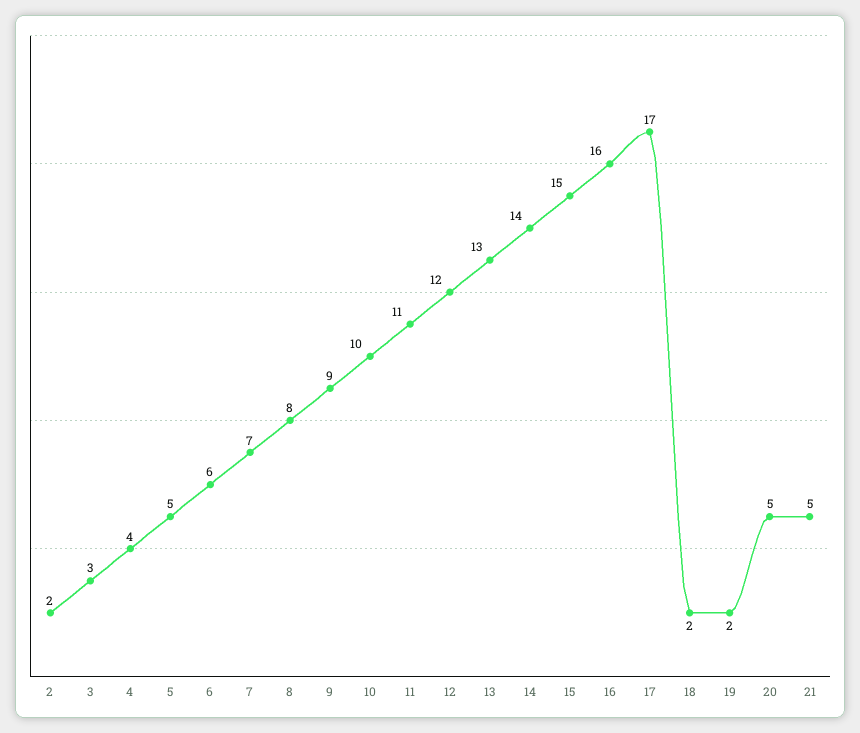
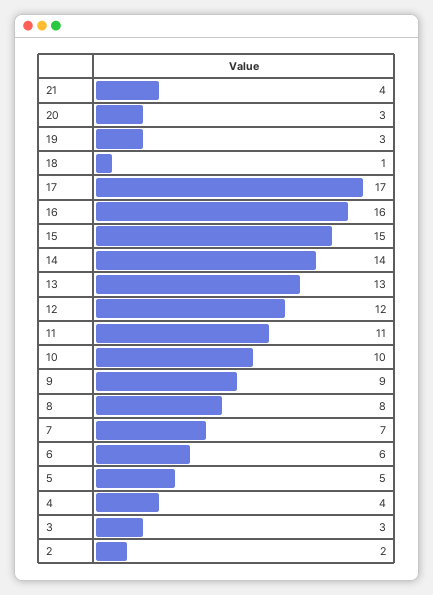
18: 2 -> 1
19: 2 -> 3
20: 5 -> 3
21: 5 -> 4

